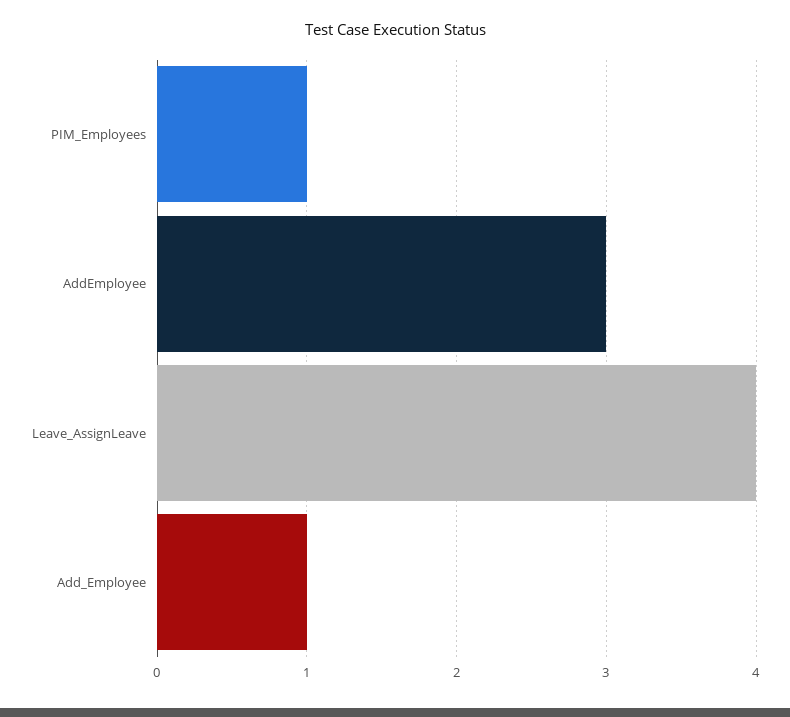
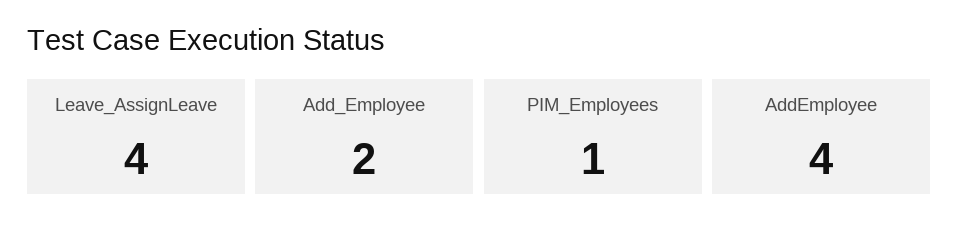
AddEmployee: 3 -> 4
Add_Employee: 1 -> 2

